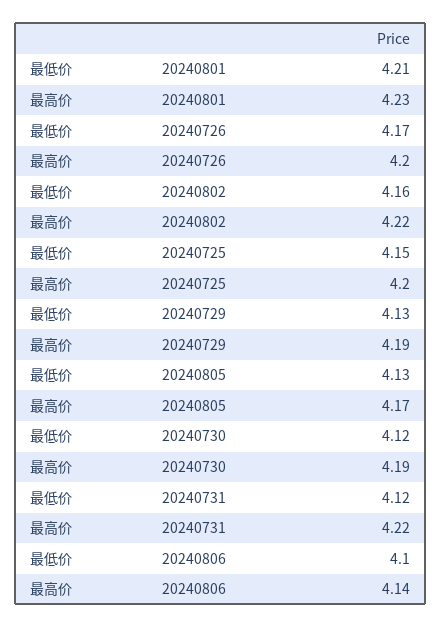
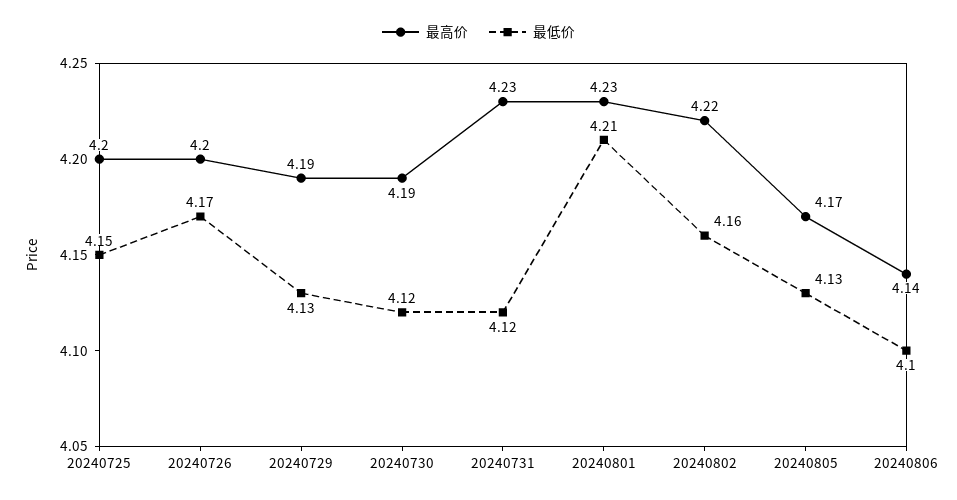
最高价, 20240731: 4.22 -> 4.23

